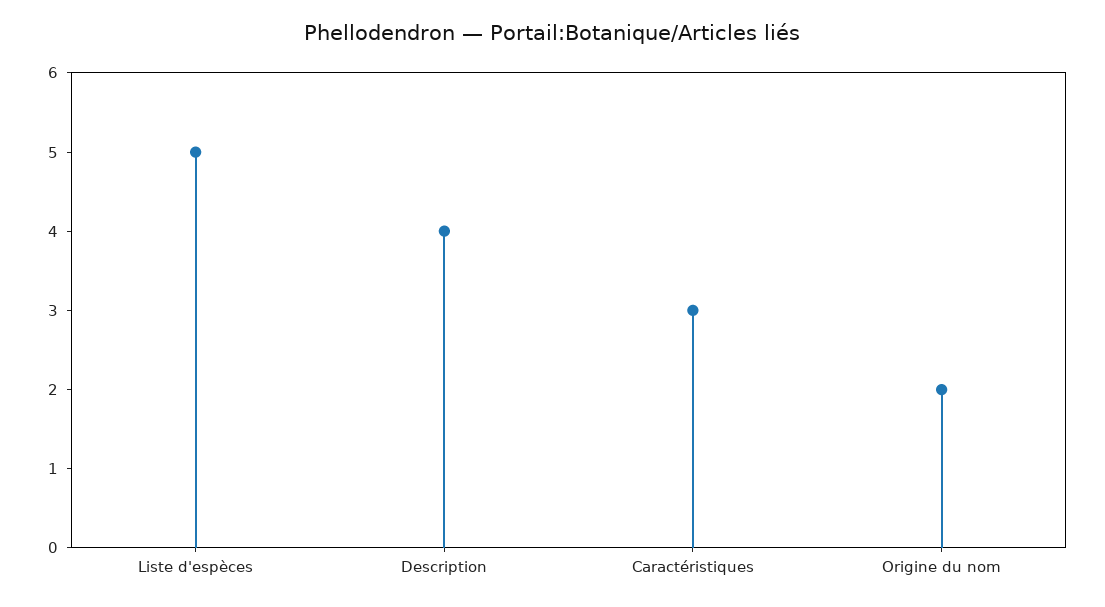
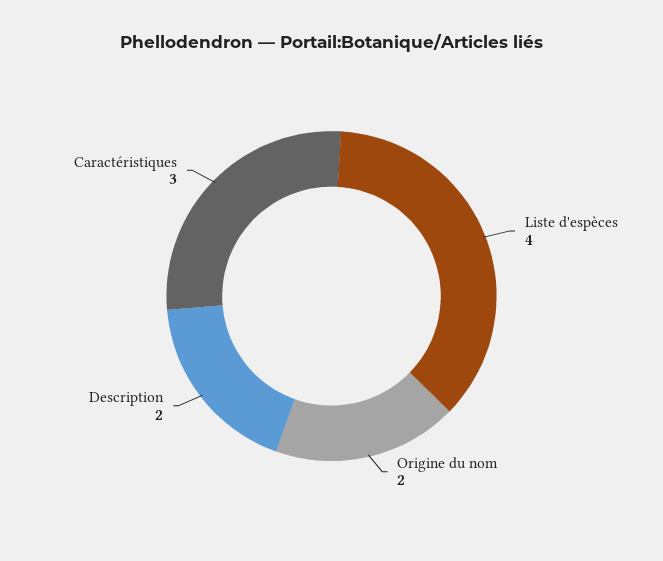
Liste d'espèces: 5 -> 4
Description: 4 -> 2

